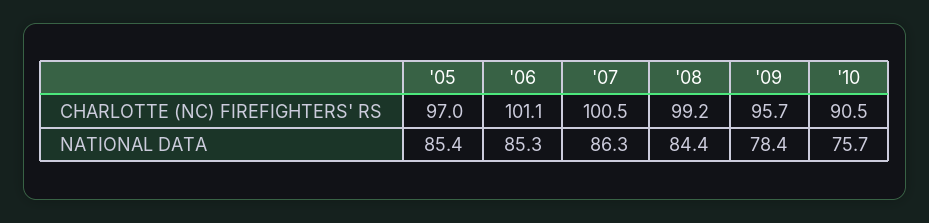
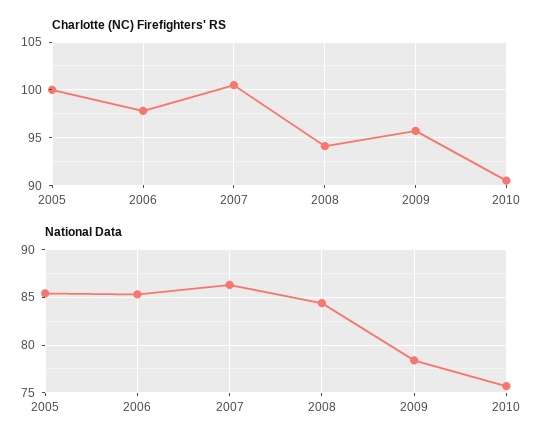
CHARLOTTE (NC) FIREFIGHTERS' RS, '05: 97 -> 100
CHARLOTTE (NC) FIREFIGHTERS' RS, '06: 101.1 -> 98
CHARLOTTE (NC) FIREFIGHTERS' RS, '08: 99.2 -> 94

